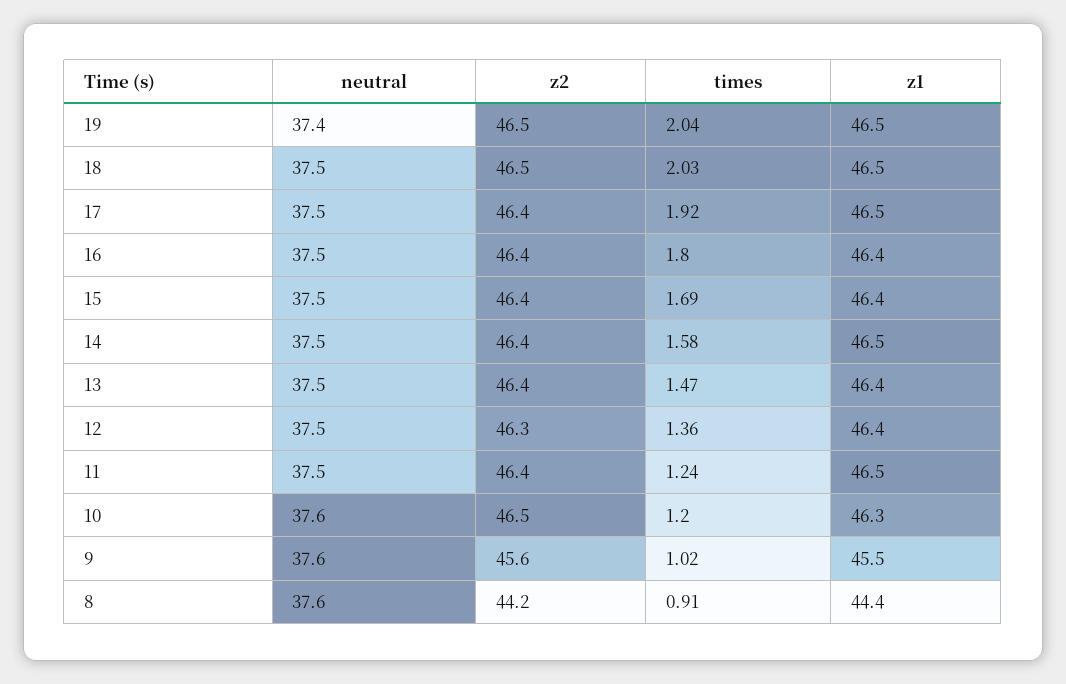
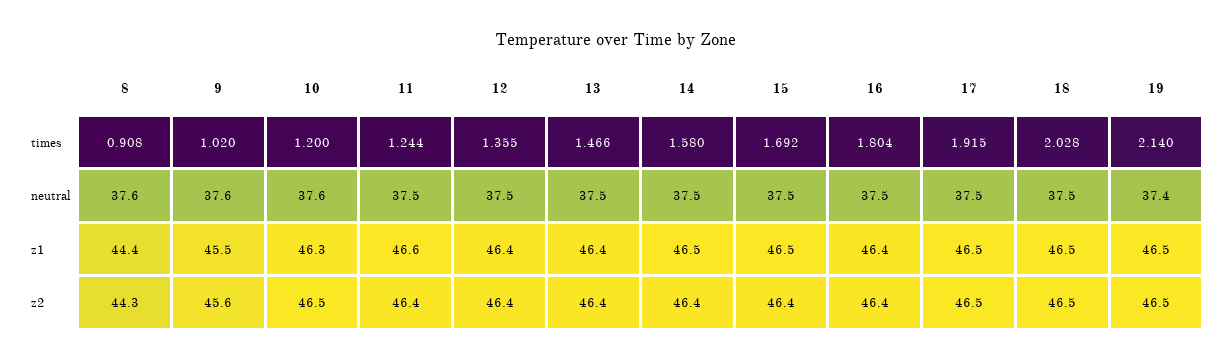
times, 19: 2.04 -> 2.14
z2, 17: 46.4 -> 46.5
z1, 15: 46.4 -> 46.5
z2, 12: 46.3 -> 46.4
z1, 11: 46.5 -> 46.6
z2, 8: 44.2 -> 44.3

